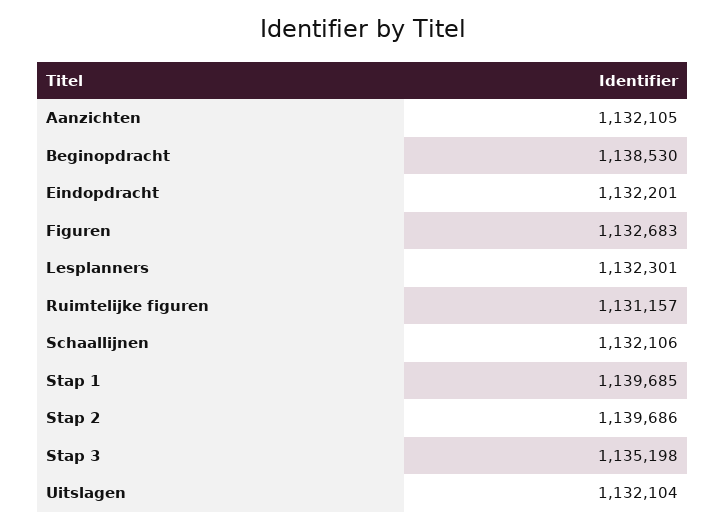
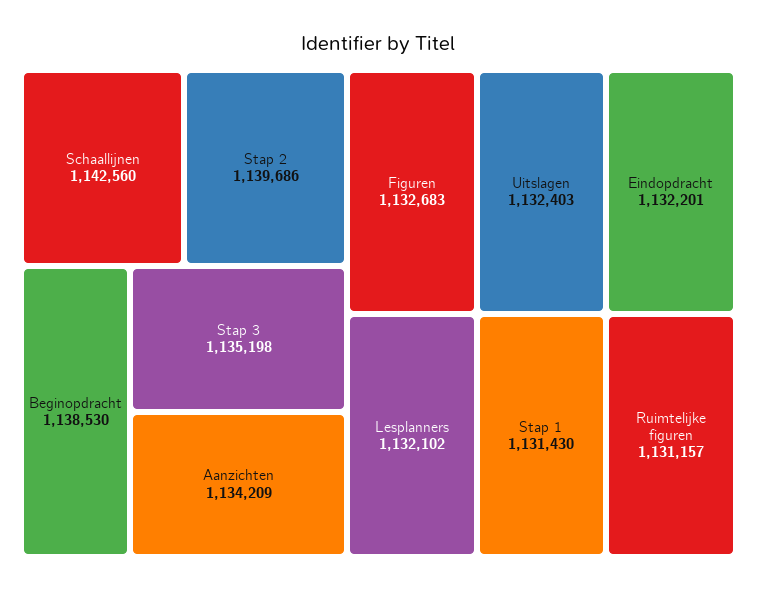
Aanzichten: 1132105 -> 1134209
Lesplanners: 1132301 -> 1132102
Schaallijnen: 1132106 -> 1142560
Stap 1: 1139685 -> 1131430
Uitslagen: 1132104 -> 1132403

